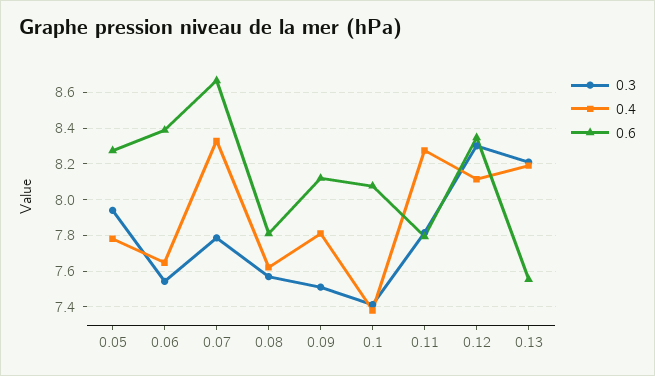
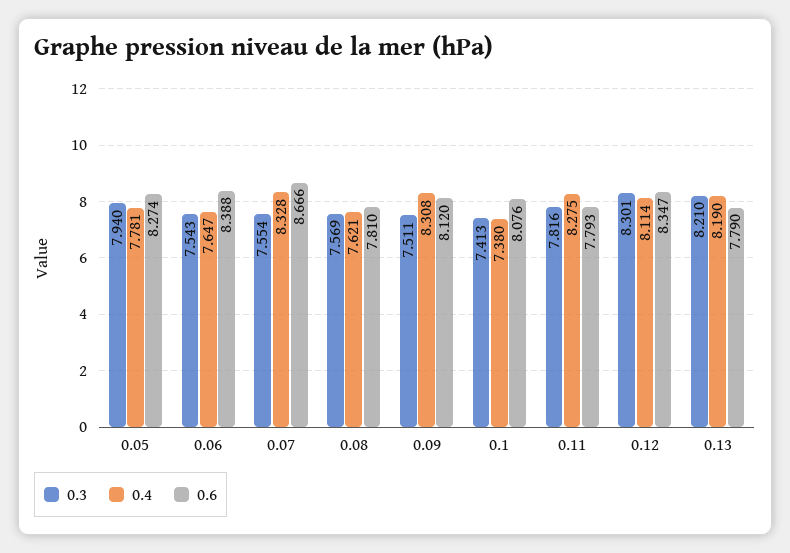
0.3, 0.07: 7.8 -> 7.554
0.4, 0.09: 7.8 -> 8.308
0.6, 0.13: 7.55 -> 7.79

